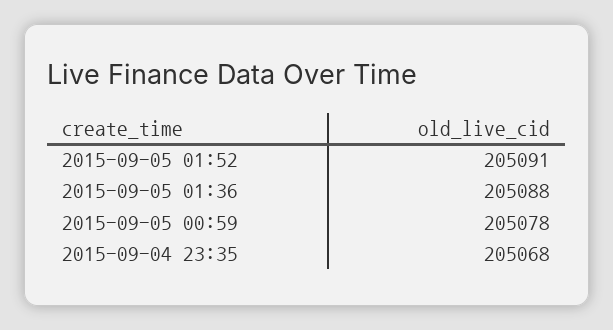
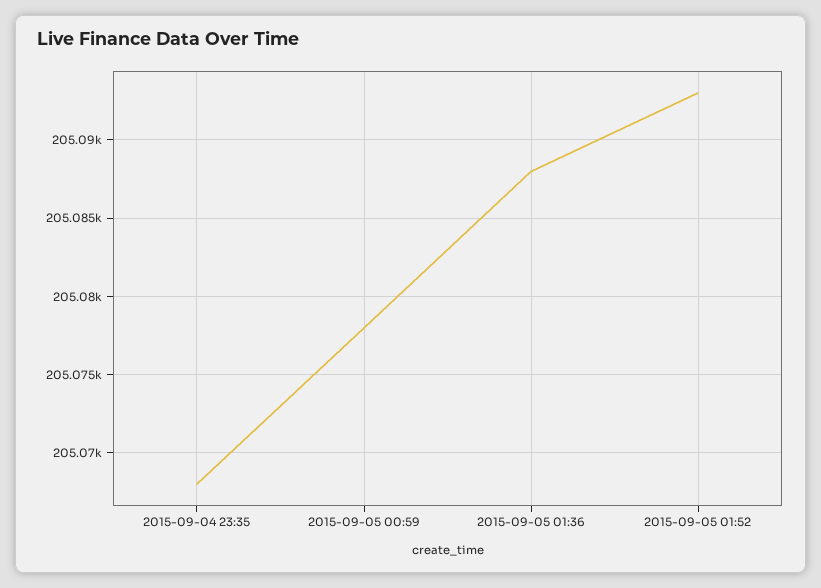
2015-09-05 01:52: 205091 -> 205093

